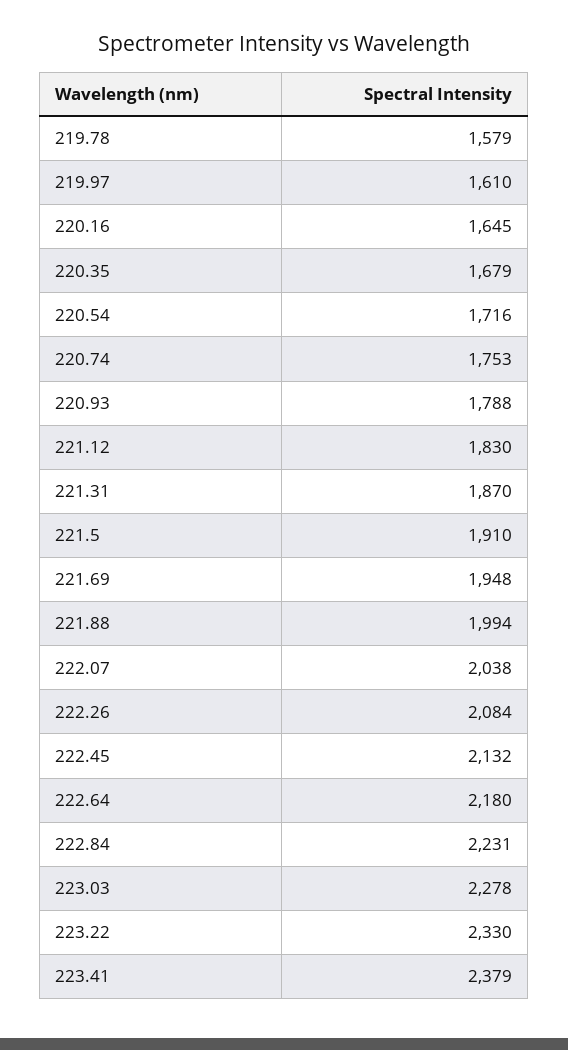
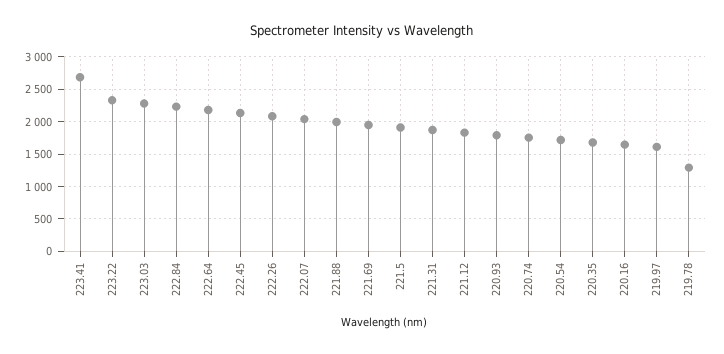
219.78: 1579 -> 1300
223.41: 2379 -> 2700

